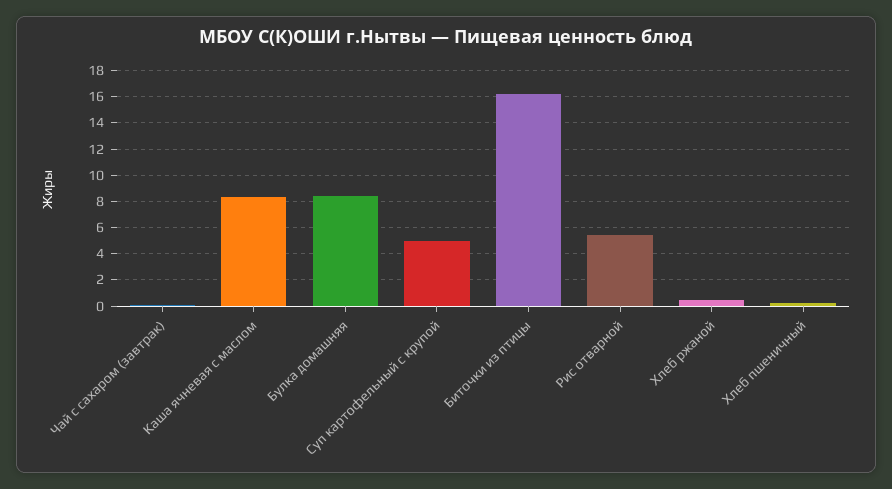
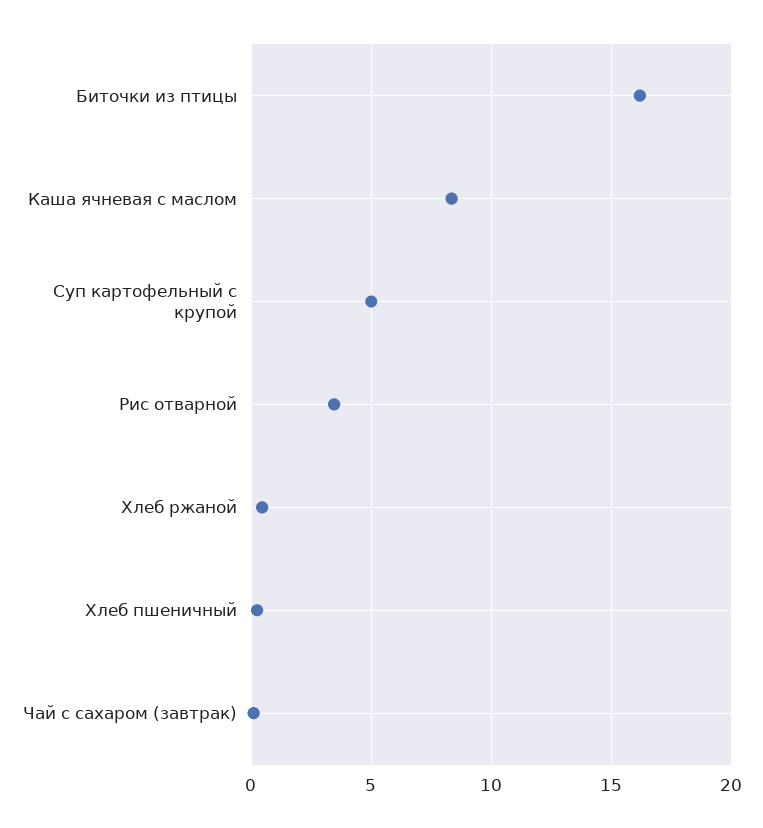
Булка домашняя: 8.5 -> none
Рис отварной: 5.5 -> 3.5

